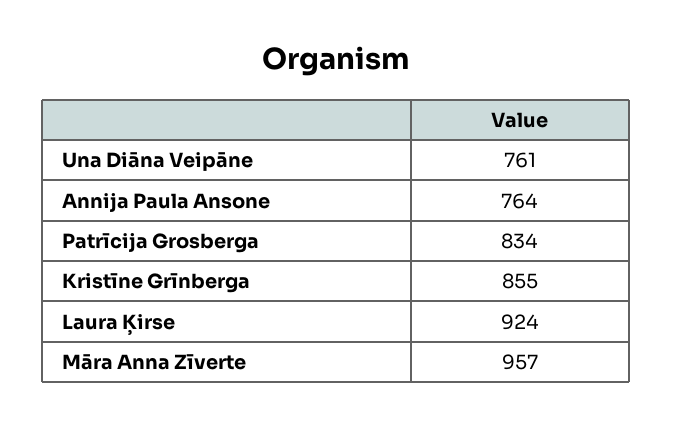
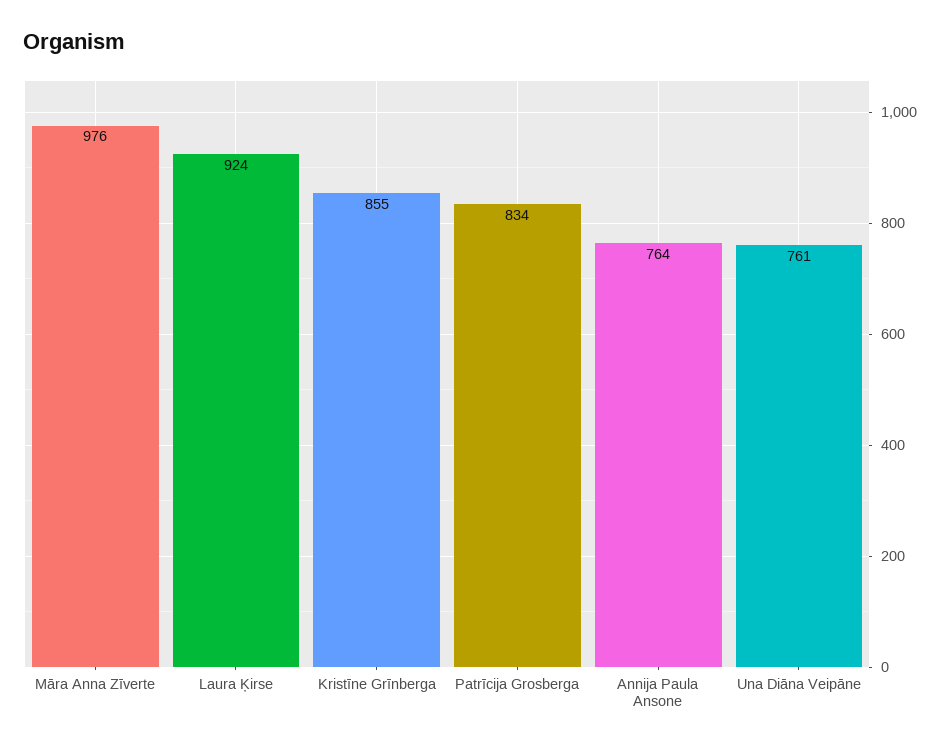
Māra Anna Zīverte: 957 -> 976

